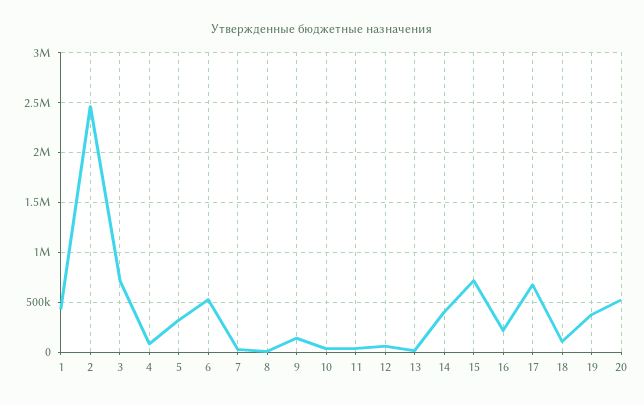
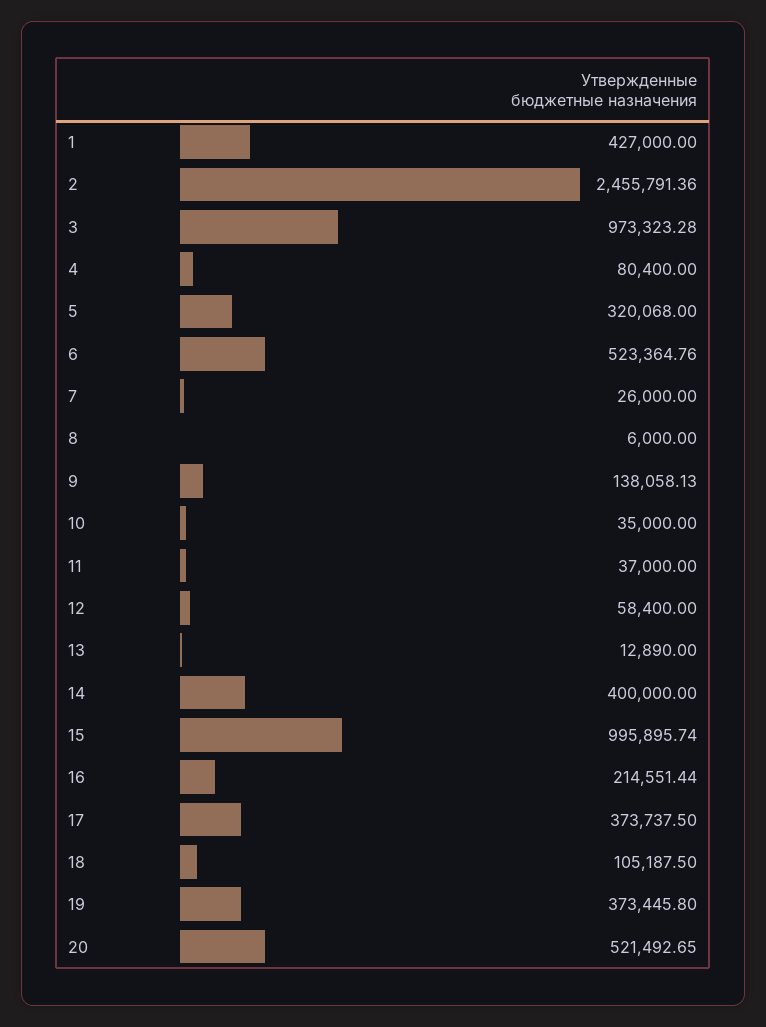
3: 700000 -> 973323.28
15: 700000 -> 995895.74
17: 700000 -> 373737.5

